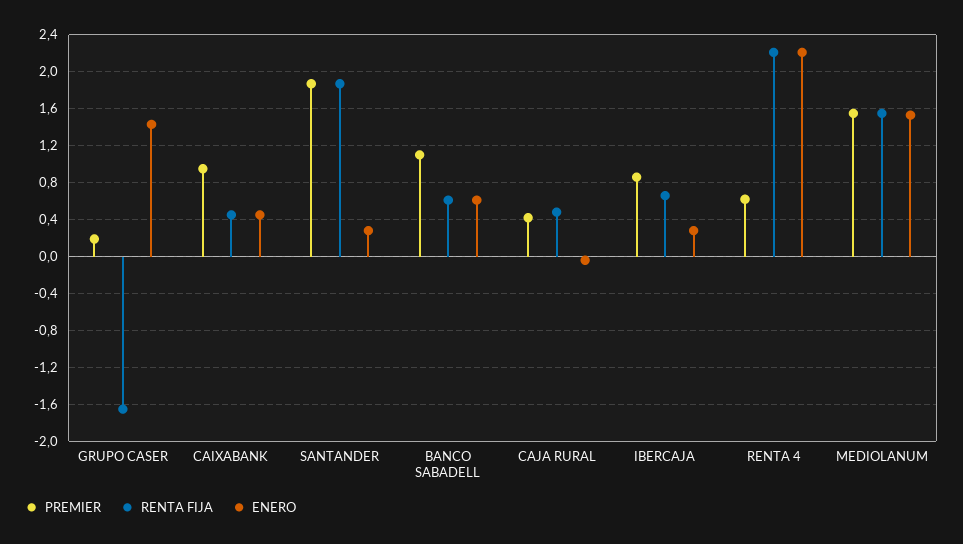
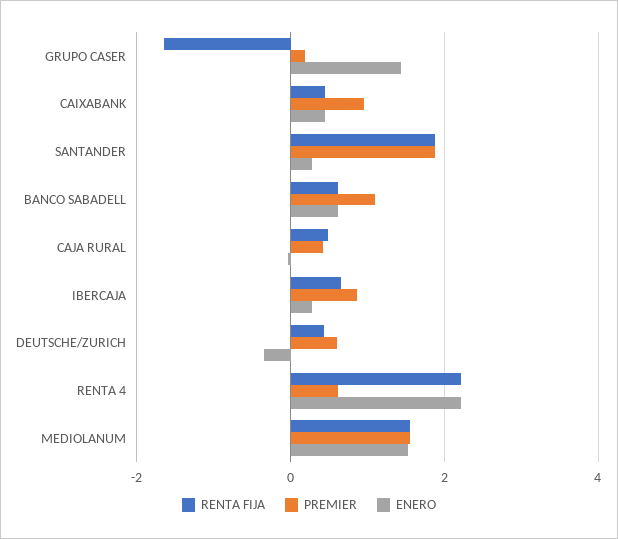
RENTA FIJA, DEUTSCHE/ZURICH: none -> 0.4
PREMIER, DEUTSCHE/ZURICH: none -> 0.6
ENERO, DEUTSCHE/ZURICH: none -> -0.4

